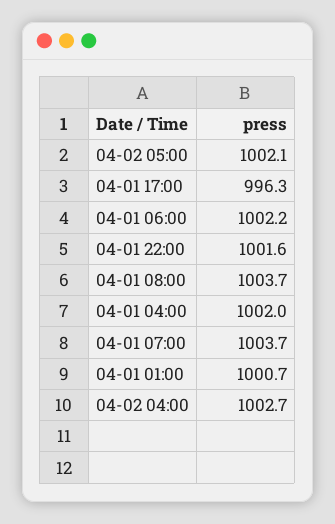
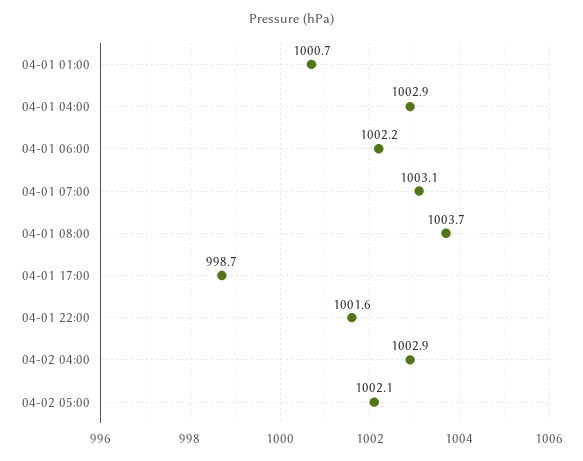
04-01 17:00: 996.3 -> 998.7
04-01 04:00: 1002 -> 1002.9
04-01 07:00: 1003.7 -> 1003.1
04-02 04:00: 1002.7 -> 1002.9

